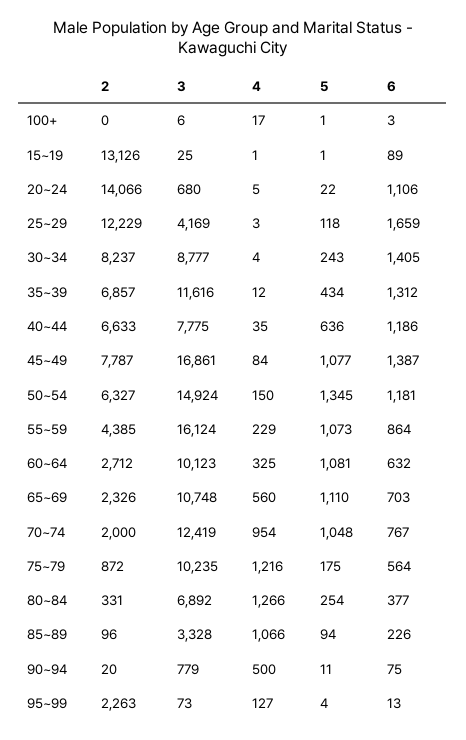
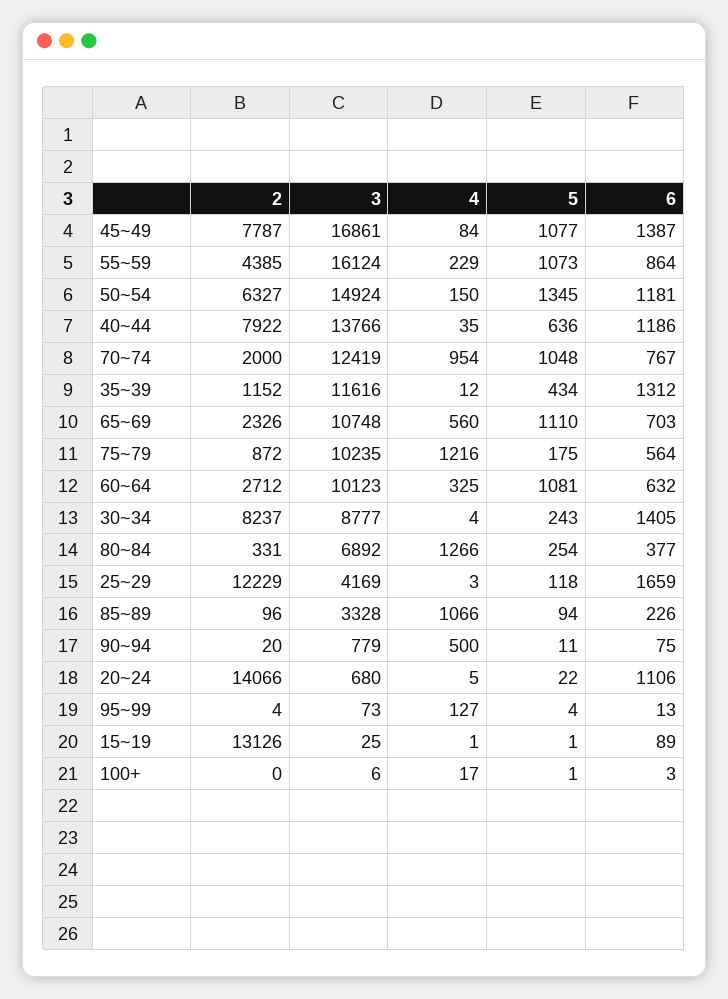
2, 35~39: 6857 -> 1152
2, 40~44: 6633 -> 7922
3, 40~44: 7775 -> 13766
2, 95~99: 2263 -> 4

